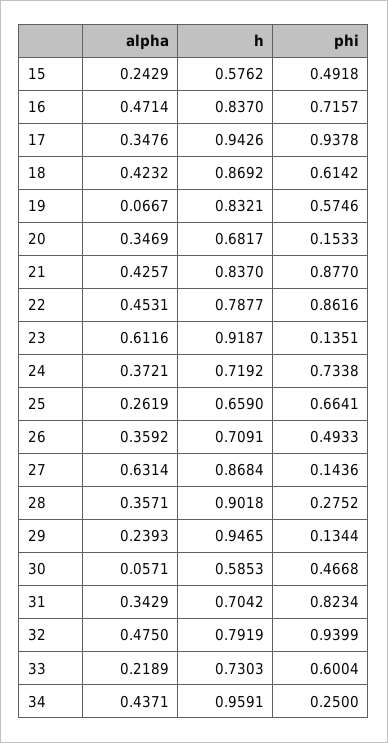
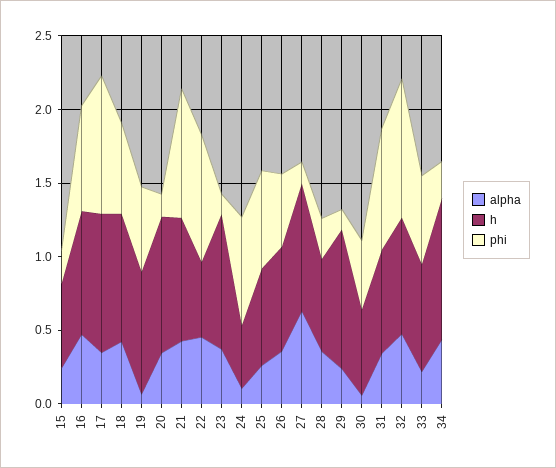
phi, 15: 0.4918 -> 0.2
h, 20: 0.6817 -> 0.9
h, 22: 0.7877 -> 0.5
alpha, 23: 0.6116 -> 0.4
alpha, 24: 0.3721 -> 0.1
h, 24: 0.7192 -> 0.4
h, 28: 0.9018 -> 0.6

